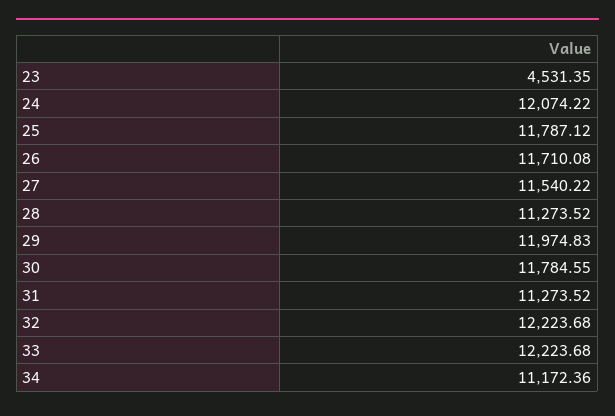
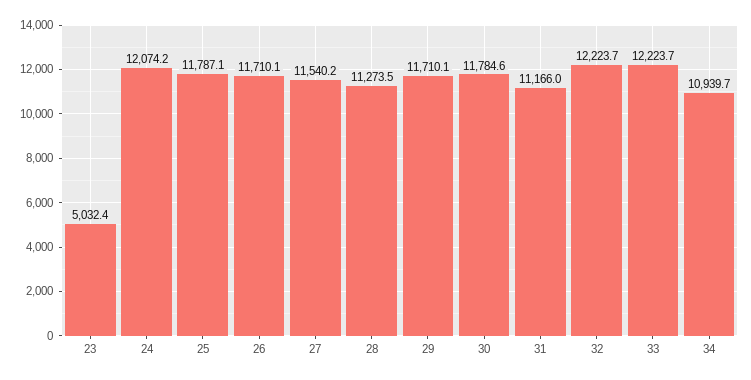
23: 4531.35 -> 5032.4
29: 11974.83 -> 11710.1
31: 11273.52 -> 11166
34: 11172.36 -> 10939.7

